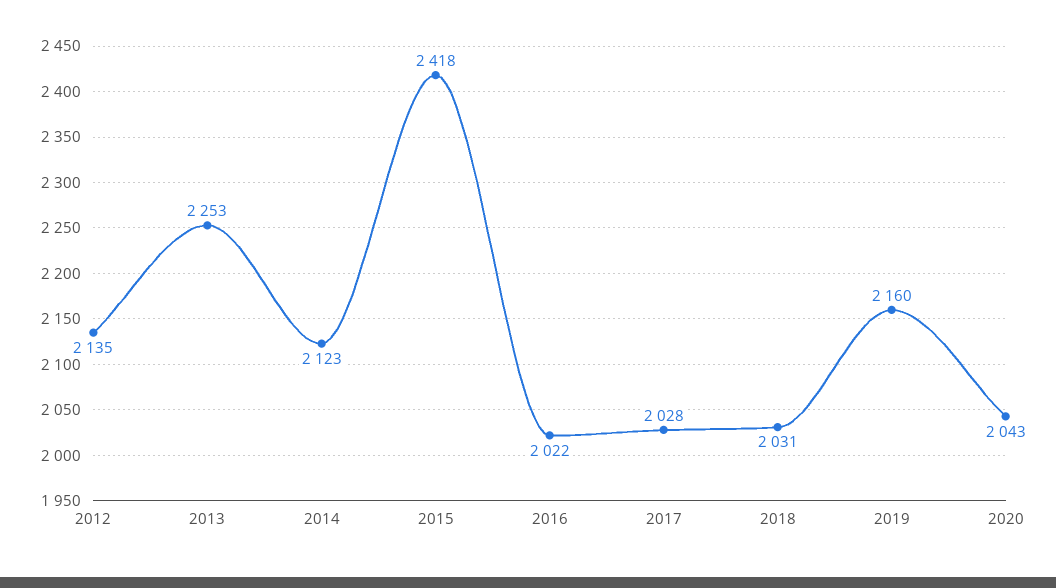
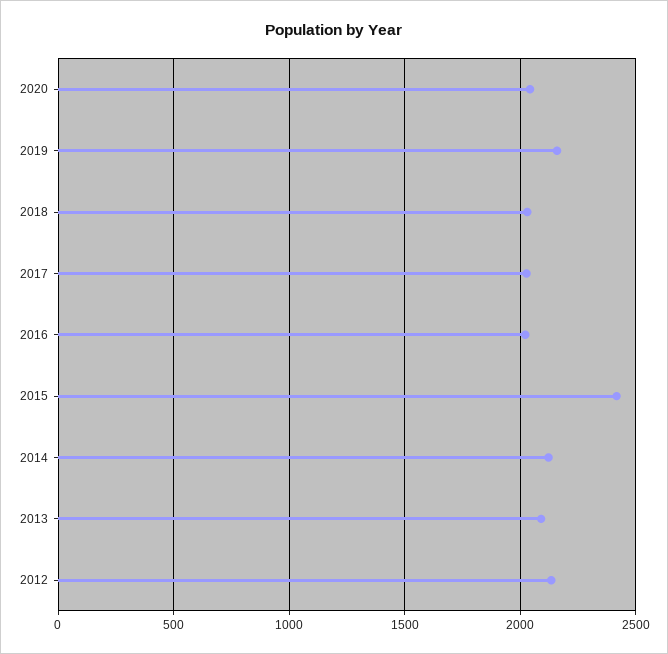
2013: 2253 -> 2100

